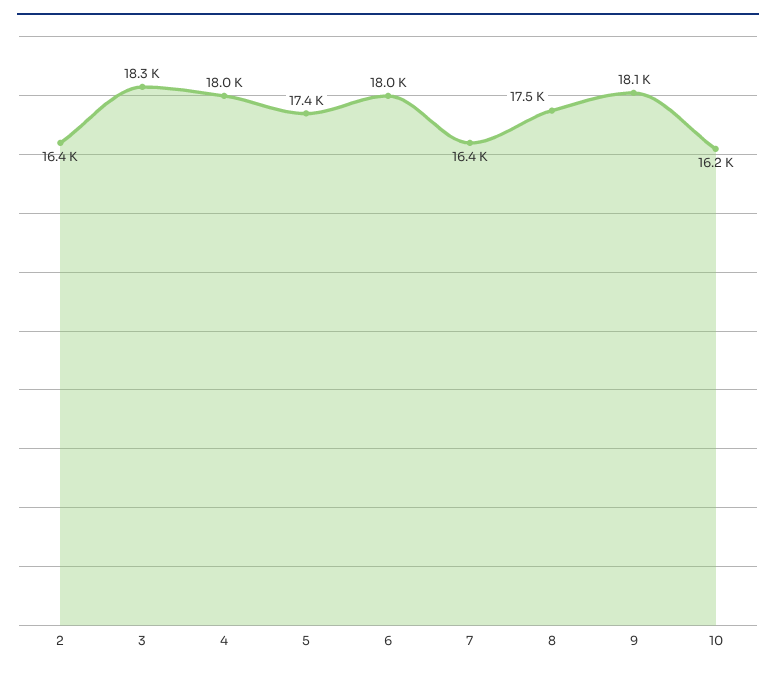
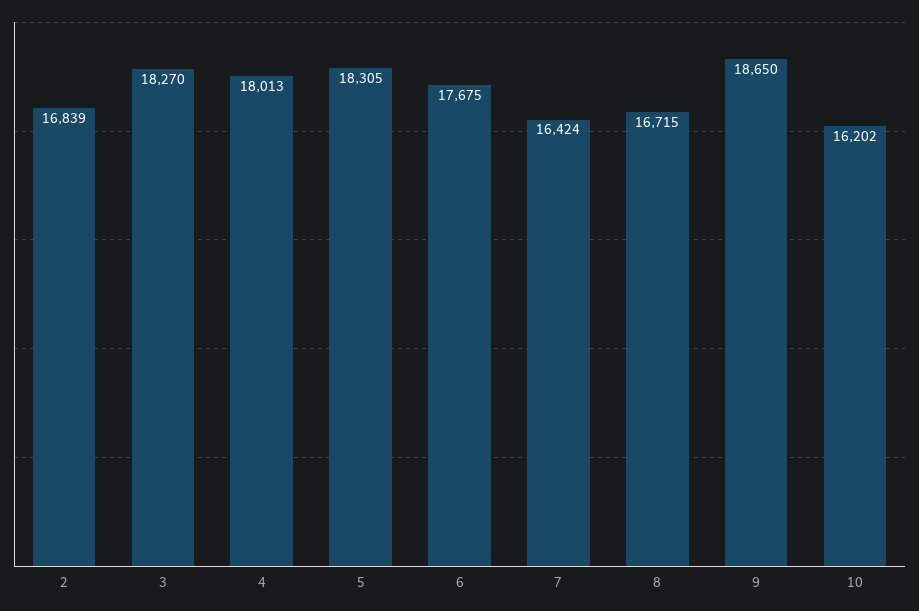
2: 16400 -> 16839
5: 17400 -> 18305
6: 18000 -> 17675
8: 17500 -> 16715
9: 18100 -> 18650

